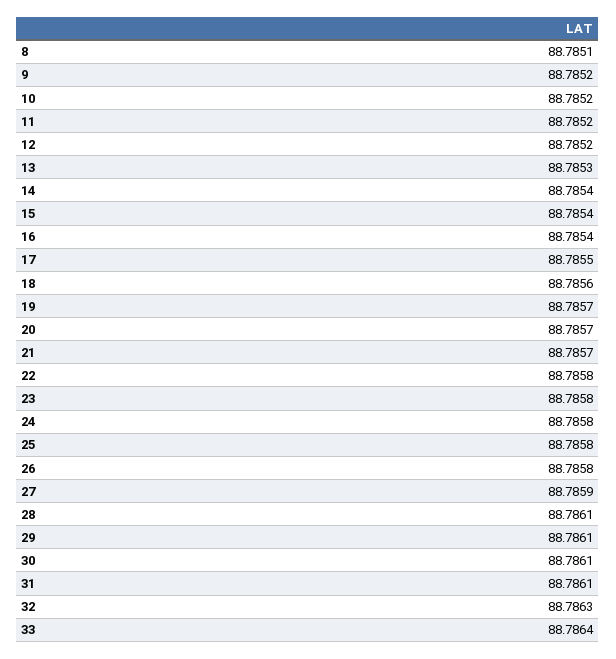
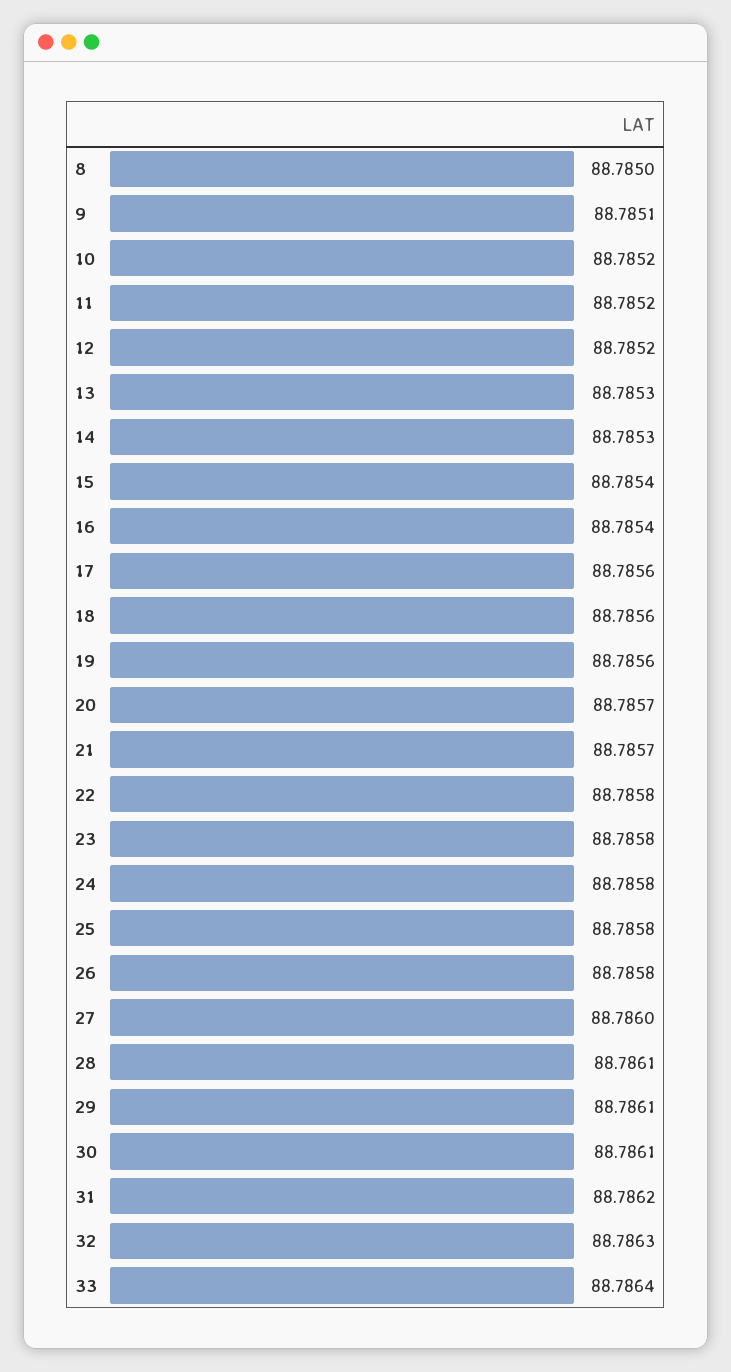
8: 88.7851 -> 88.785
9: 88.7852 -> 88.7851
14: 88.7854 -> 88.7853
17: 88.7855 -> 88.7856
19: 88.7857 -> 88.7856
27: 88.7859 -> 88.786
31: 88.7861 -> 88.7862

